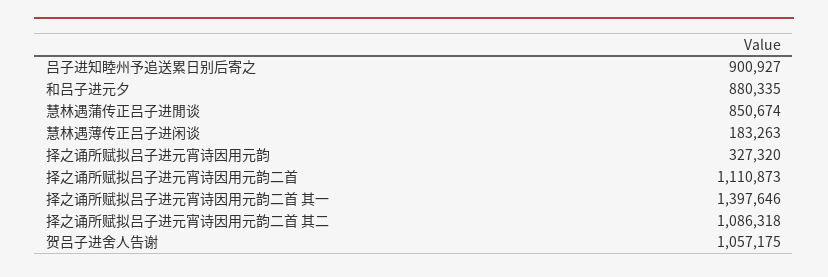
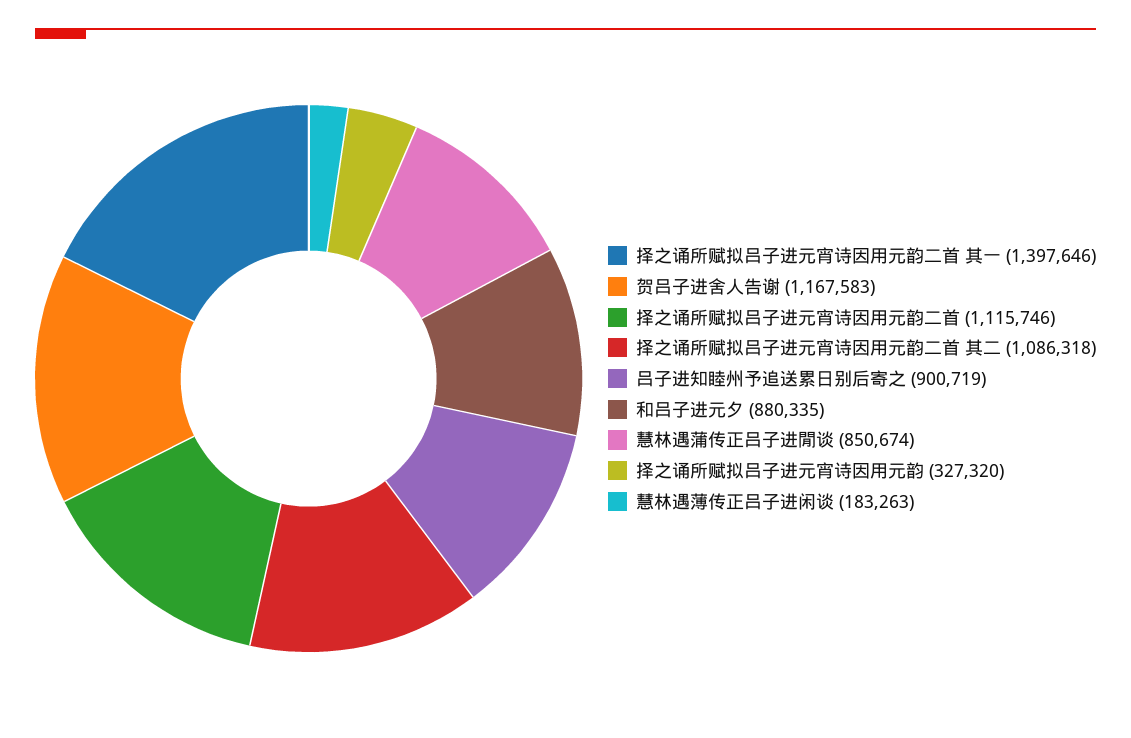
吕子进知睦州予追送累日别后寄之: 900927 -> 900719
择之诵所赋拟吕子进元宵诗因用元韵二首: 1110873 -> 1115746
贺吕子进舍人告谢: 1057175 -> 1167583

